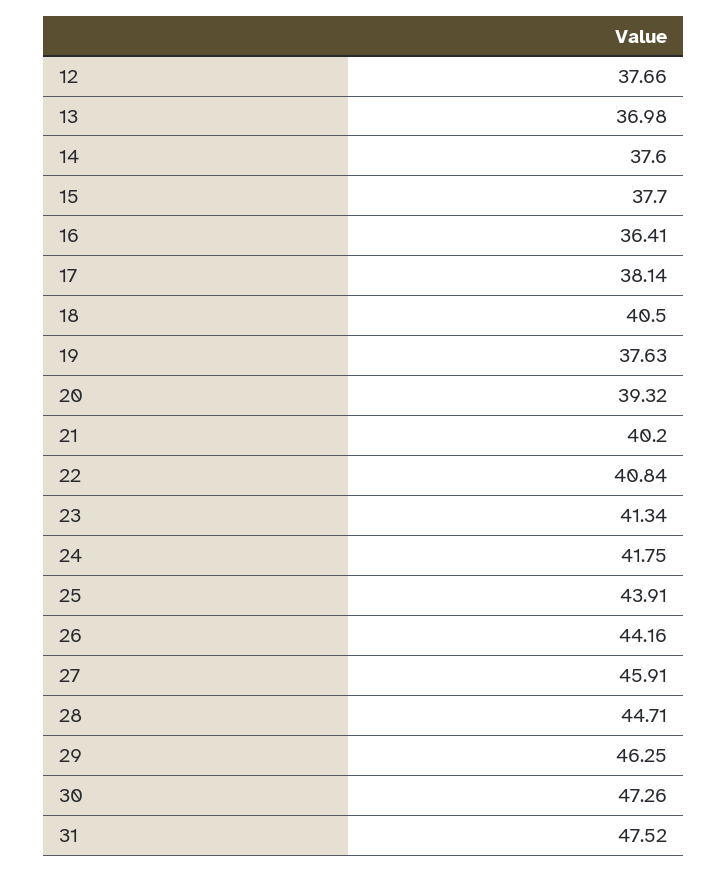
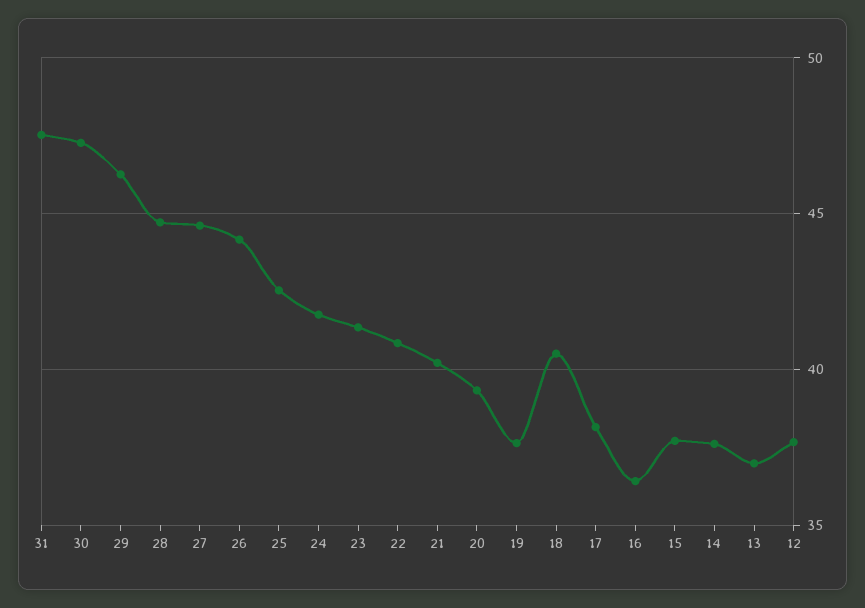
25: 43.91 -> 42.5
27: 45.91 -> 44.5

